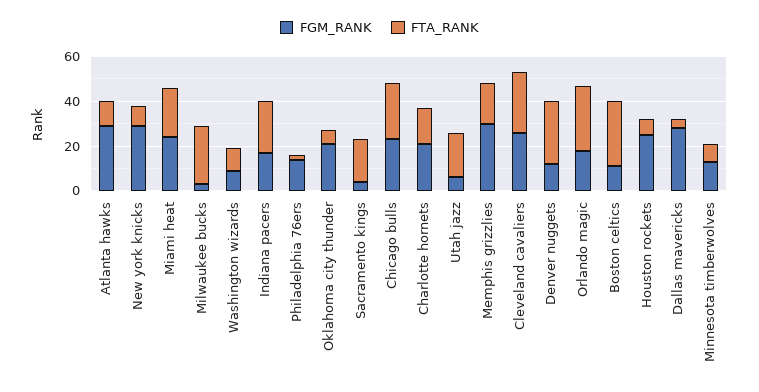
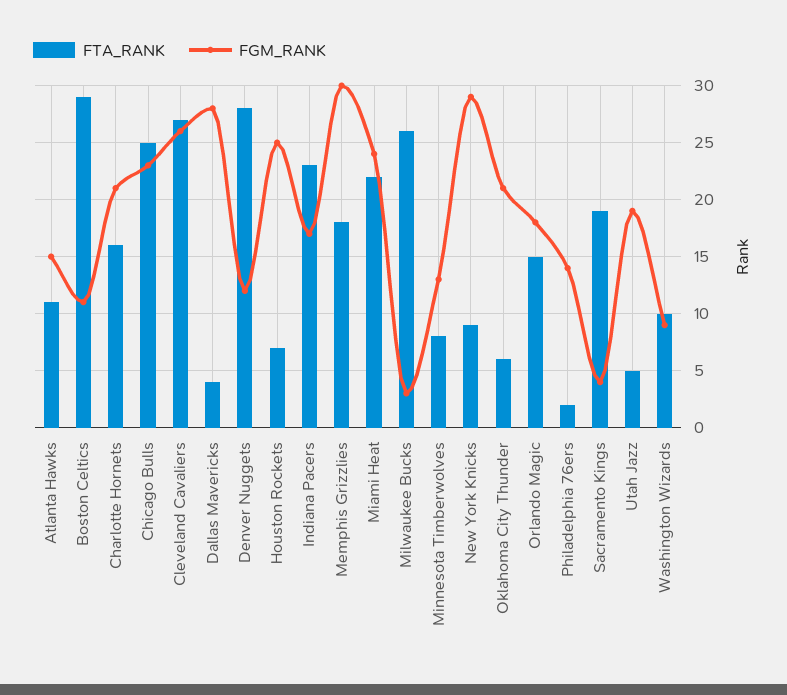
FGM_RANK, Atlanta hawks: 30 -> 15
FGM_RANK, Utah jazz: 5 -> 19
FTA_RANK, Utah jazz: 20 -> 5
FTA_RANK, Orlando magic: 30 -> 15

